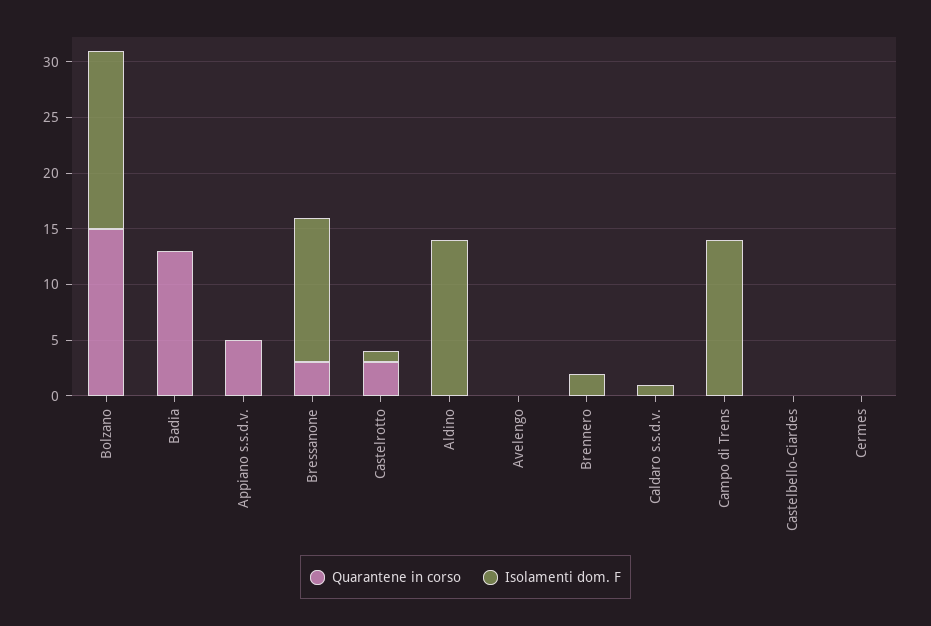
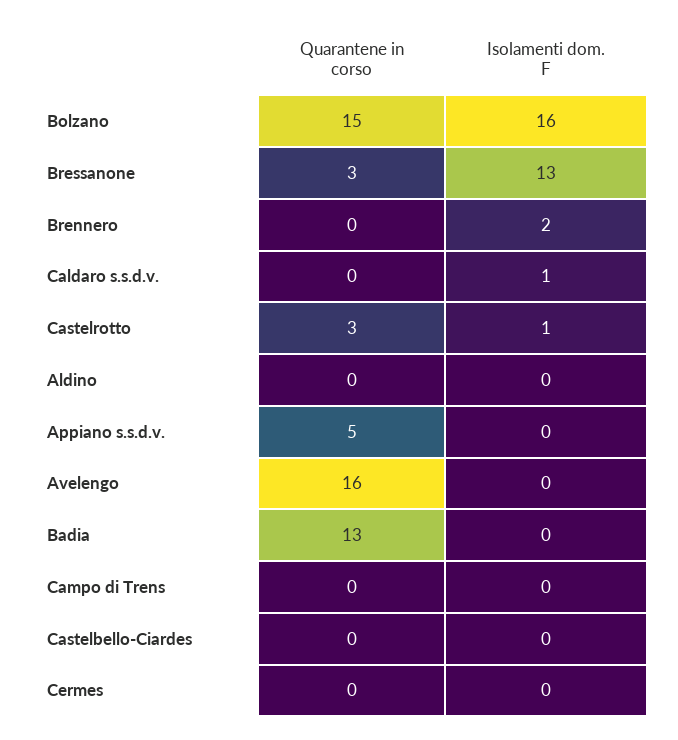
Isolamenti dom. F, Aldino: 14 -> 0
Quarantene in corso, Avelengo: 0 -> 16
Isolamenti dom. F, Campo di Trens: 14 -> 0

